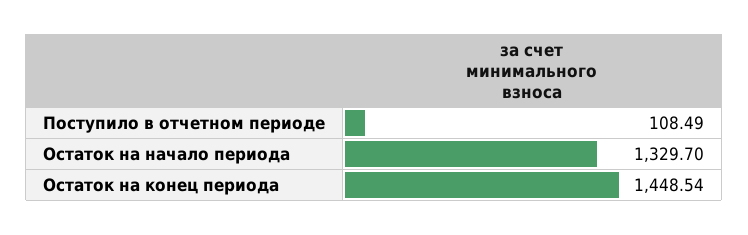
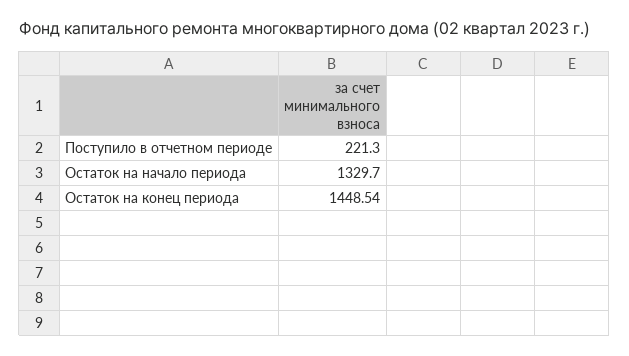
Поступило в отчетном периоде: 108.49 -> 221.3

